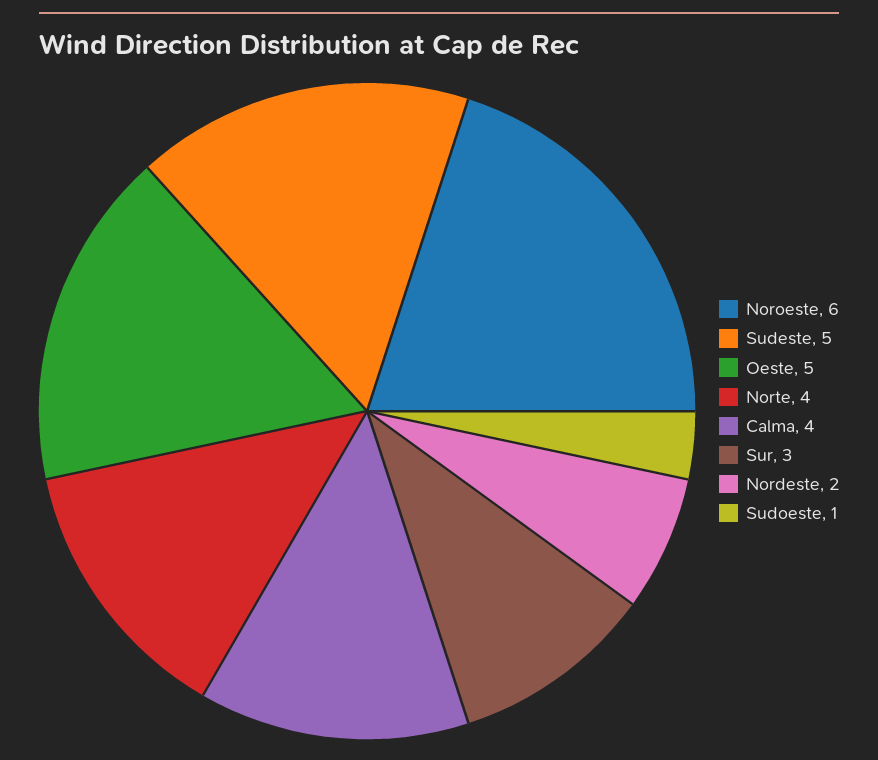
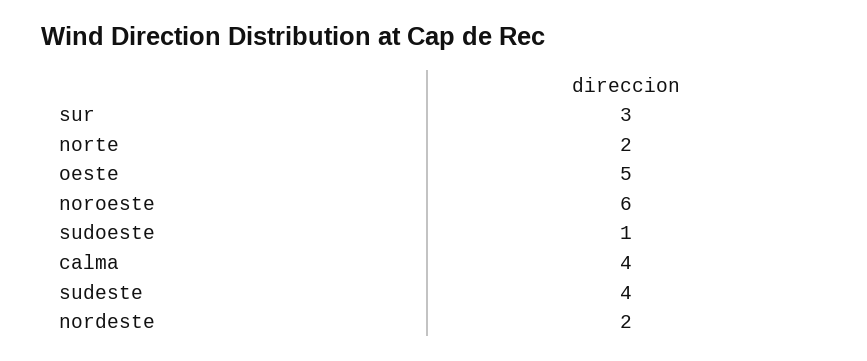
Sudeste: 5 -> 4
Norte: 4 -> 2

